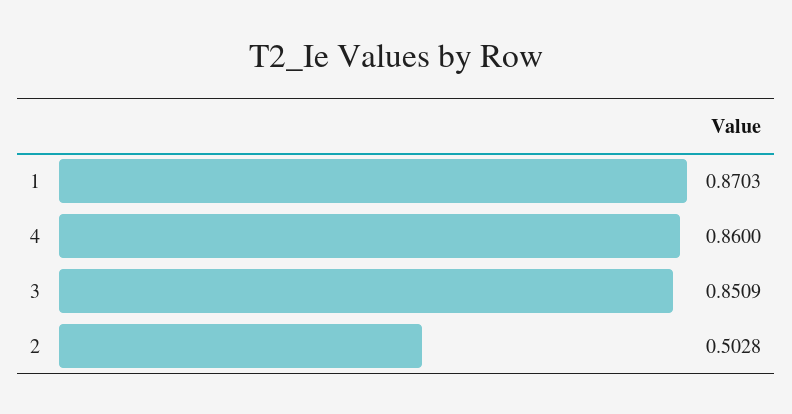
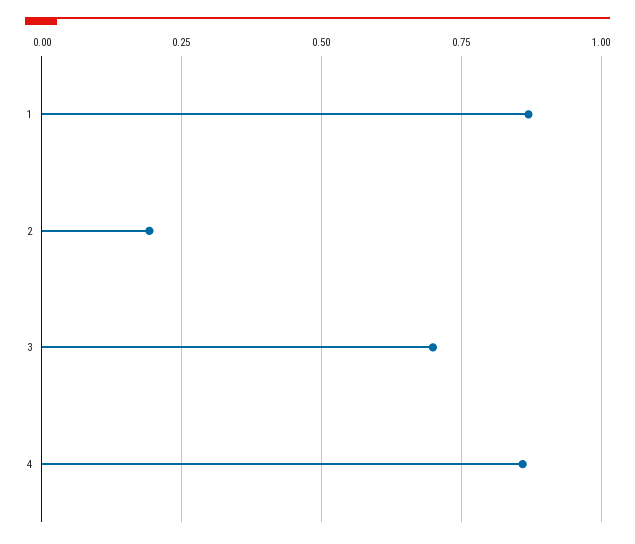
3: 0.8509 -> 0.7
2: 0.5028 -> 0.2

